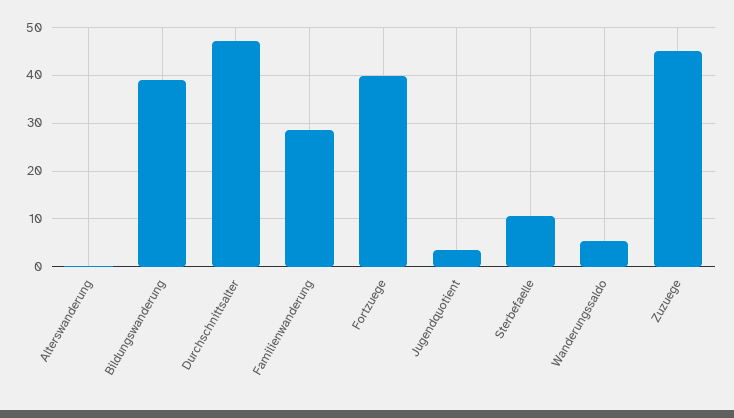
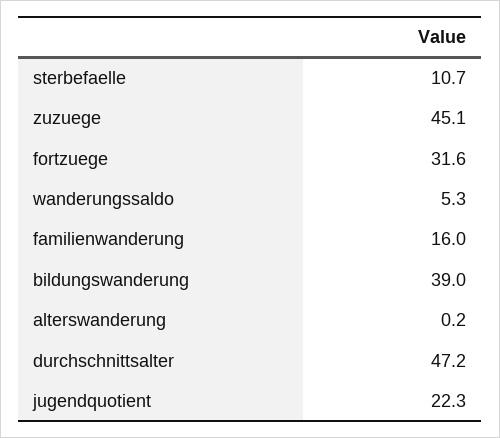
Familienwanderung: 28 -> 16
Fortzuege: 40 -> 31.6
Jugendquotient: 4 -> 22.3

